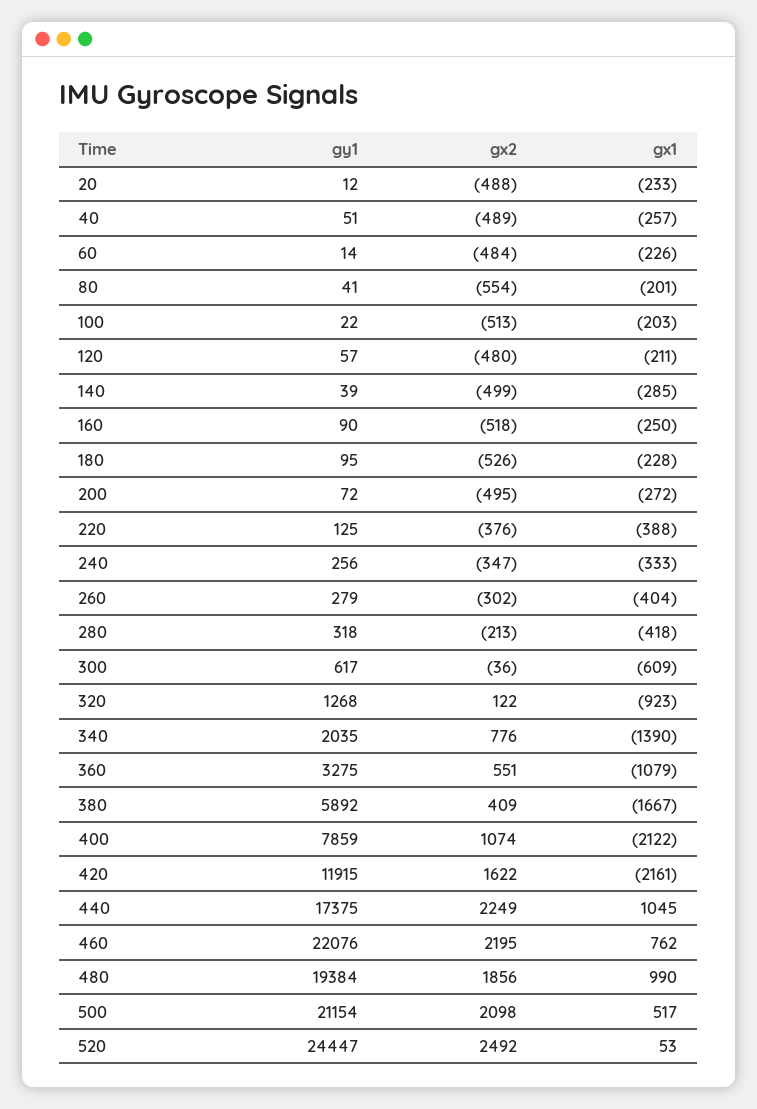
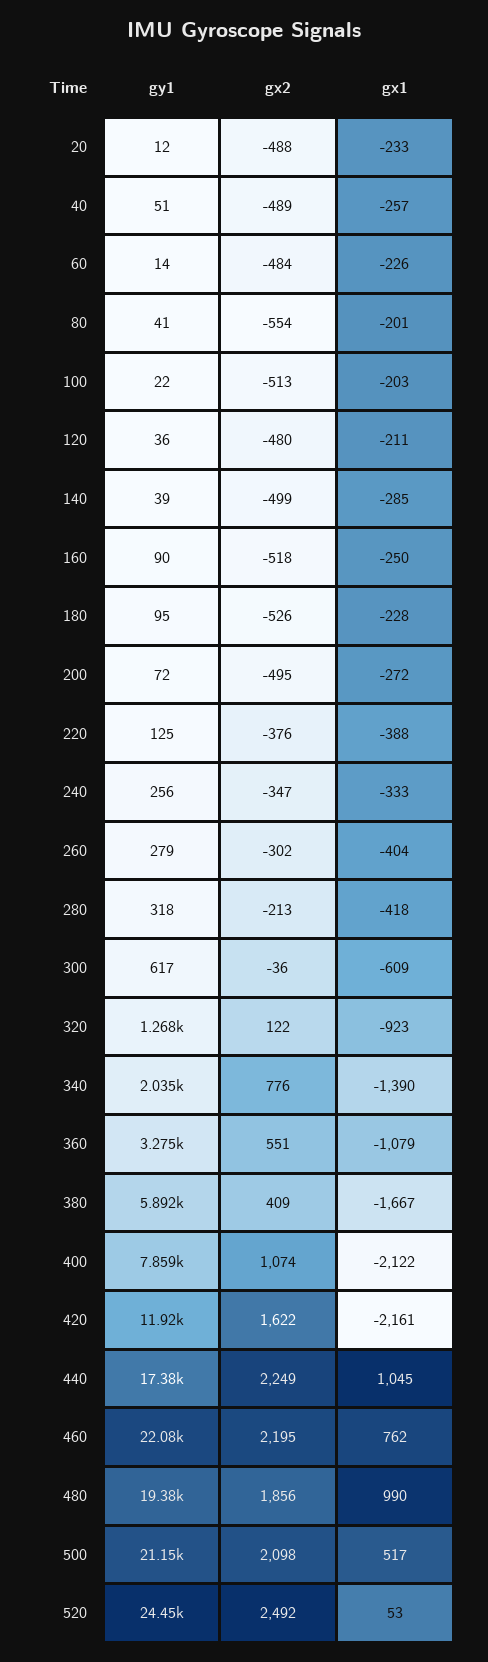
gy1, 120: 57 -> 36

